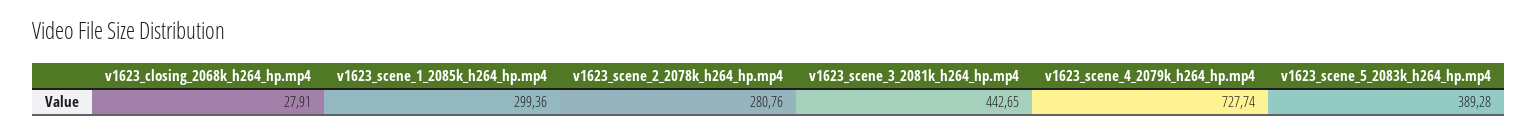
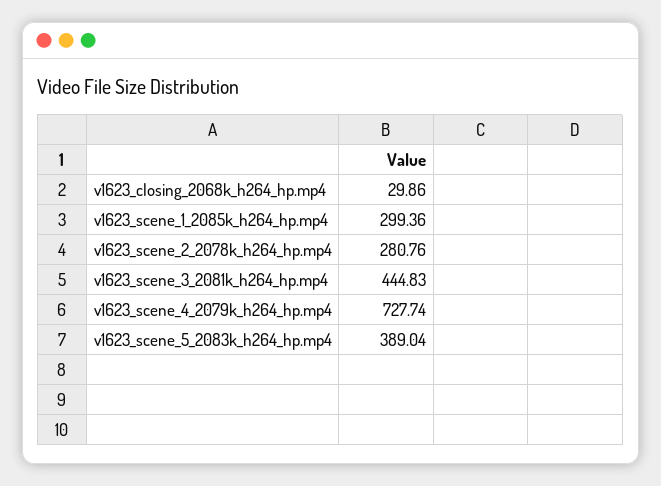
v1623_closing_2068k_h264_hp.mp4: 27.91 -> 29.86
v1623_scene_3_2081k_h264_hp.mp4: 442.65 -> 444.83
v1623_scene_5_2083k_h264_hp.mp4: 389.28 -> 389.04

